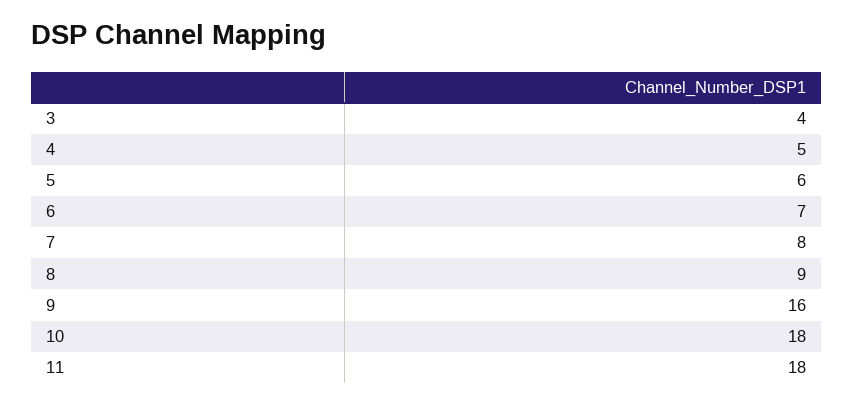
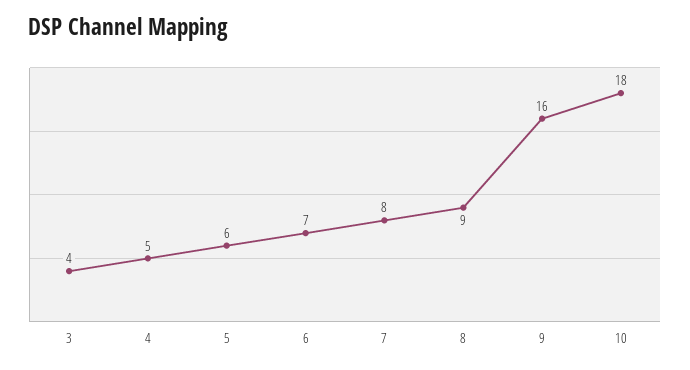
11: 18 -> none

